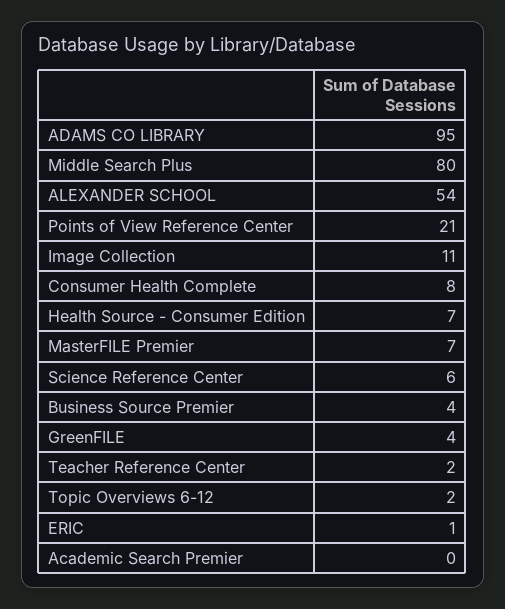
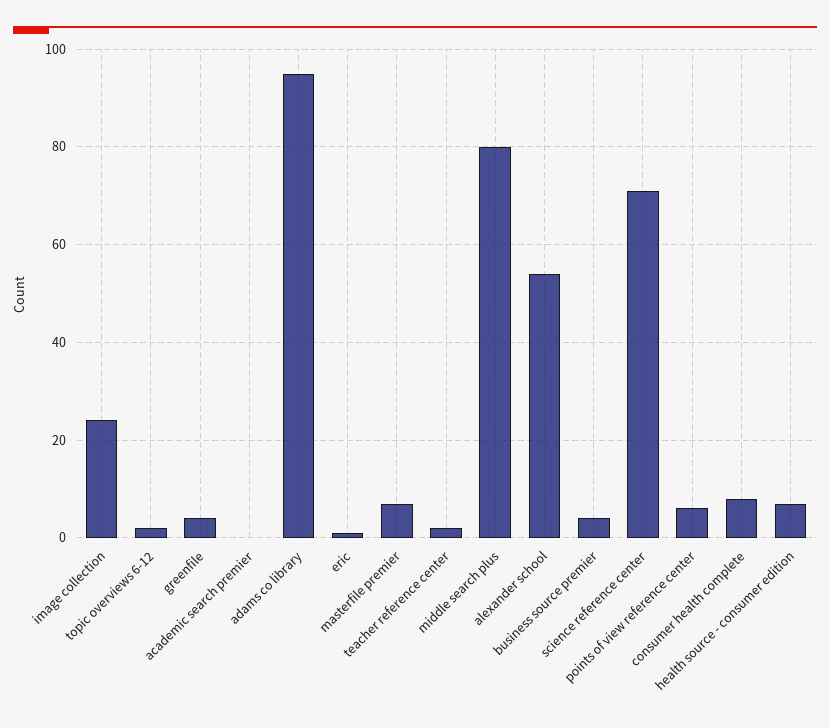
Points of View Reference Center: 21 -> 5
Image Collection: 11 -> 25
Science Reference Center: 6 -> 70

